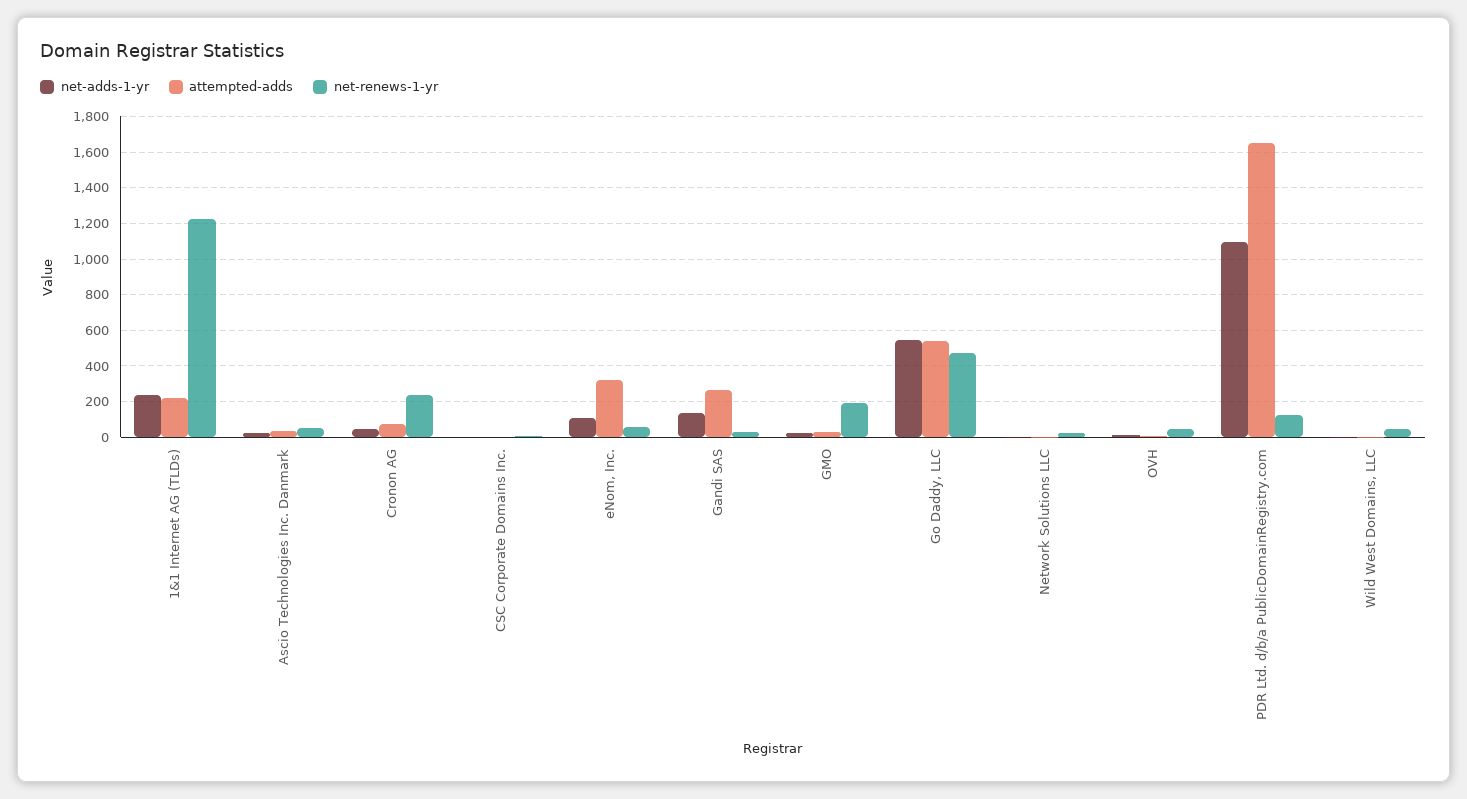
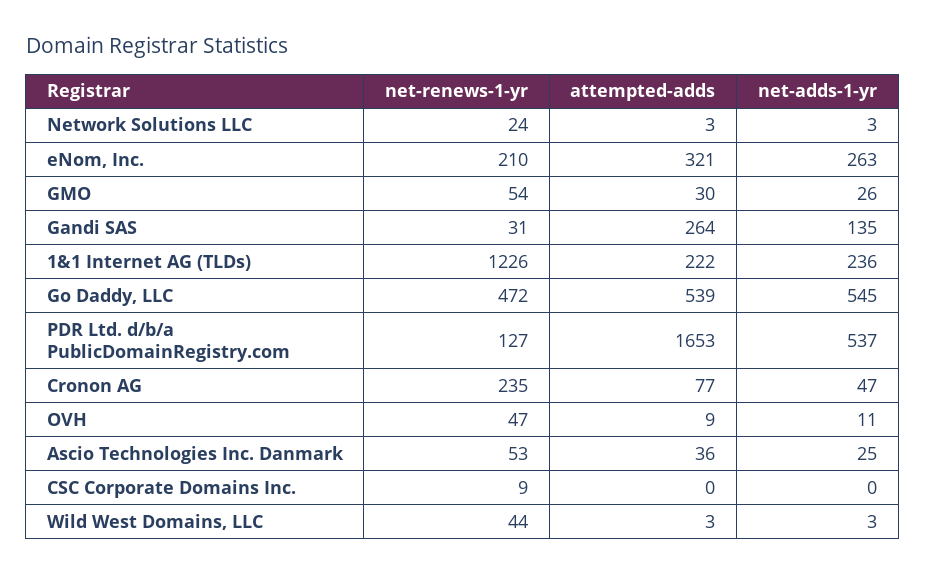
net-adds-1-yr, eNom, Inc.: 100 -> 263
net-renews-1-yr, eNom, Inc.: 50 -> 210
net-renews-1-yr, GMO: 200 -> 54
net-adds-1-yr, PDR Ltd. d/b/a PublicDomainRegistry.com: 1100 -> 537

